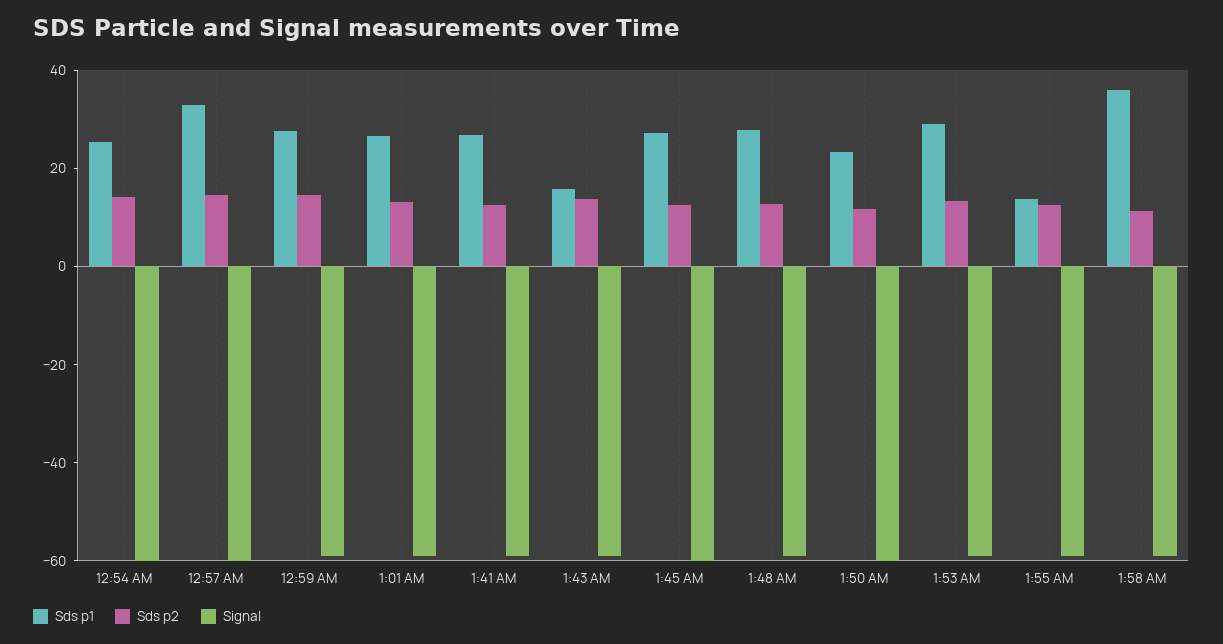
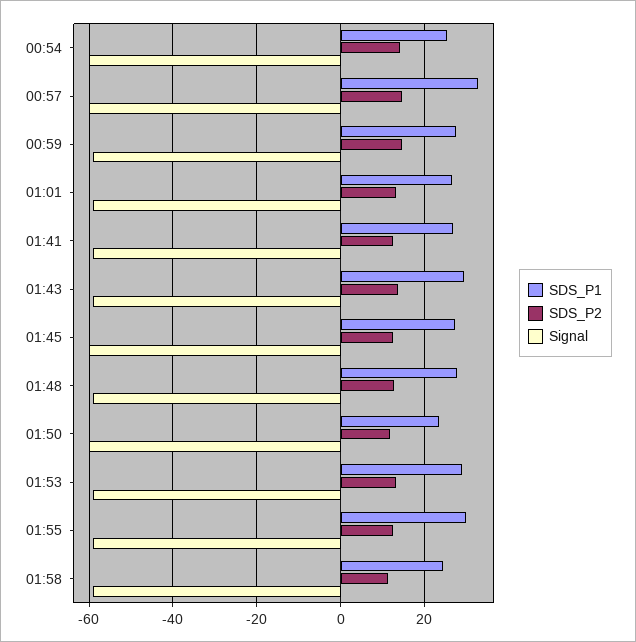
Sds p1, 1:43 AM: 15 -> 30
Sds p1, 1:55 AM: 15 -> 30
Sds p1, 1:58 AM: 35 -> 24

